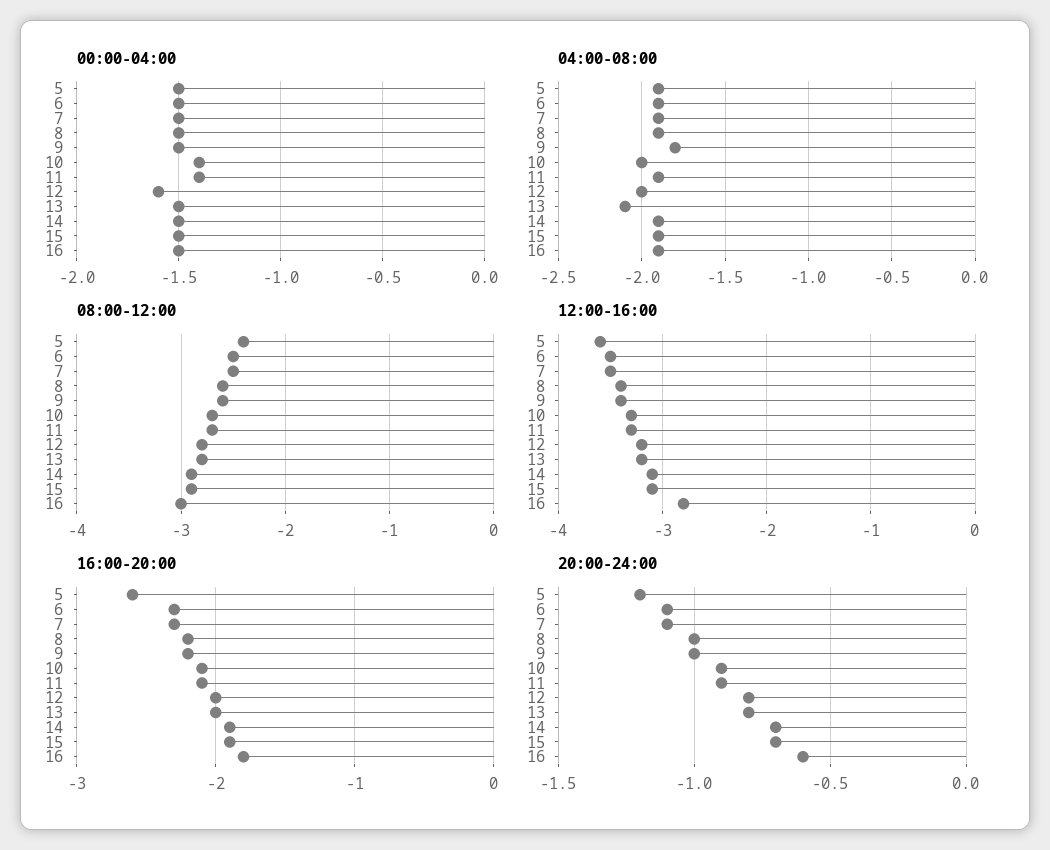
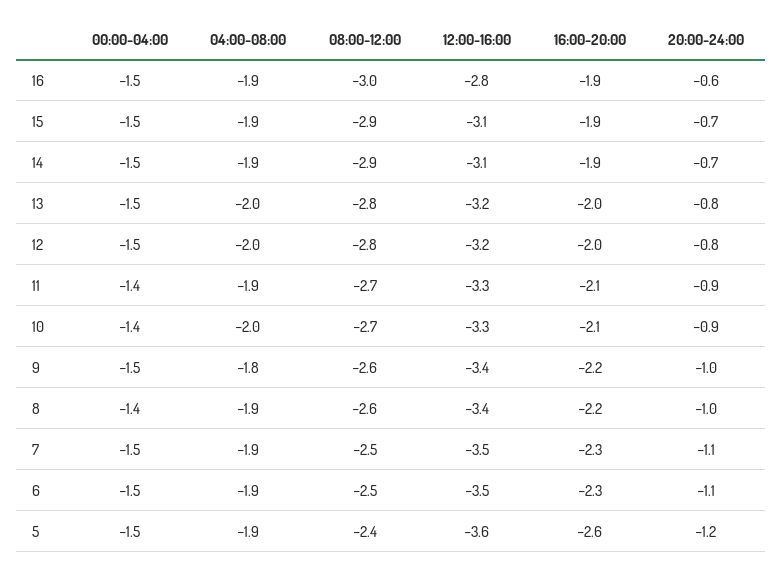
00:00-04:00, 8: -1.5 -> -1.4
00:00-04:00, 12: -1.6 -> -1.5
04:00-08:00, 13: -2.1 -> -2
16:00-20:00, 16: -1.8 -> -1.9

